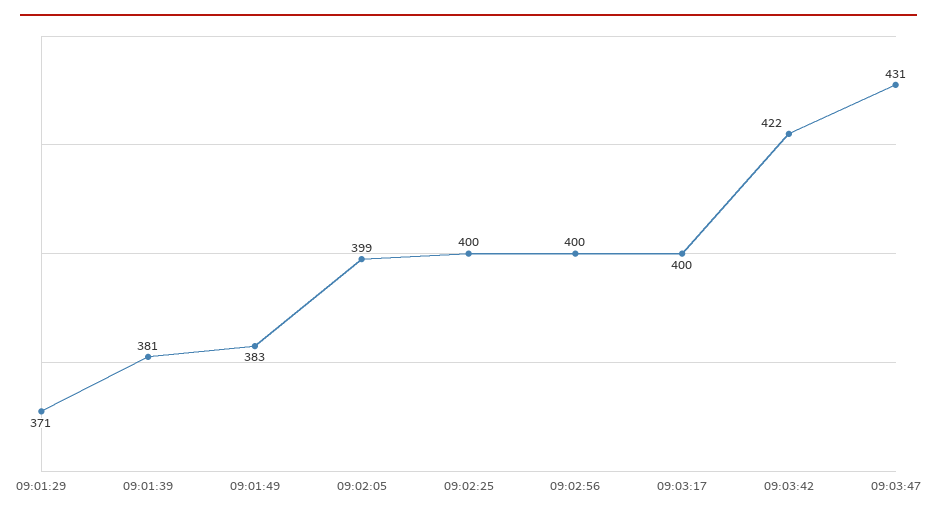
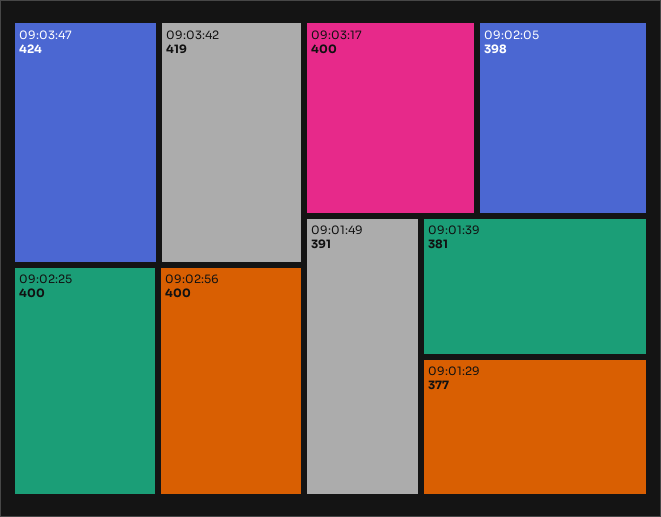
09:01:29: 371 -> 377
09:01:49: 383 -> 391
09:02:05: 399 -> 398
09:03:42: 422 -> 419
09:03:47: 431 -> 424

